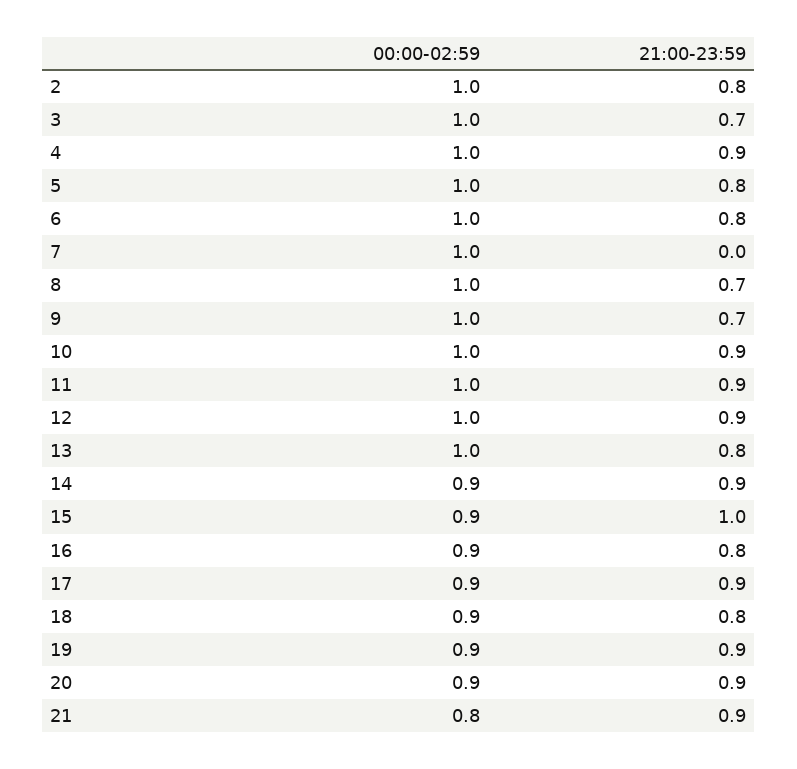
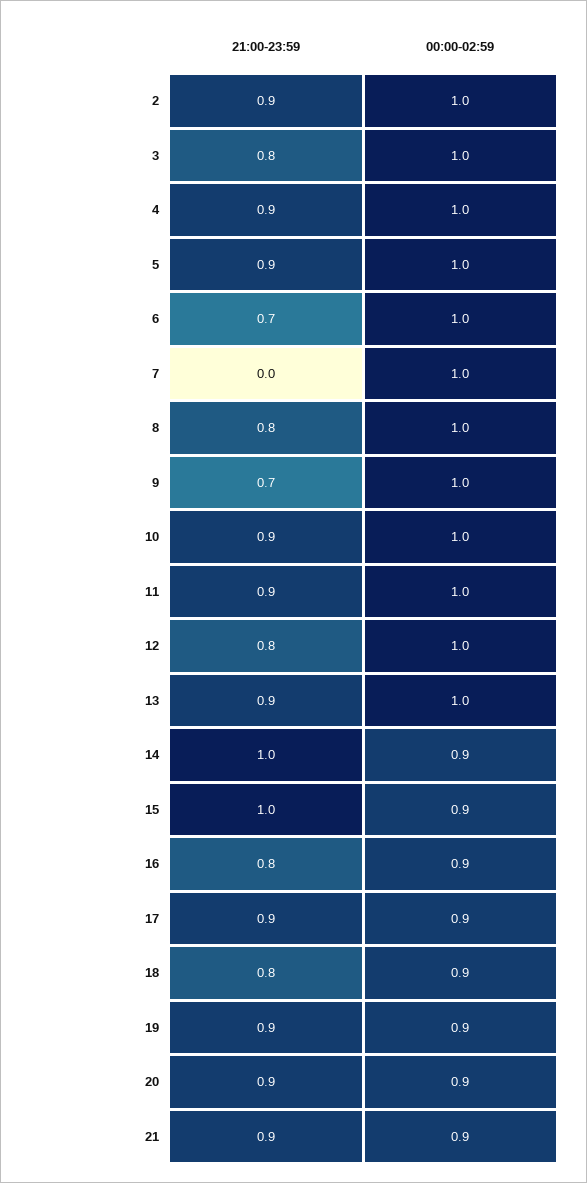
21:00-23:59, 2: 0.8 -> 0.9
21:00-23:59, 3: 0.7 -> 0.8
21:00-23:59, 5: 0.8 -> 0.9
21:00-23:59, 6: 0.8 -> 0.7
21:00-23:59, 8: 0.7 -> 0.8
21:00-23:59, 12: 0.9 -> 0.8
21:00-23:59, 13: 0.8 -> 0.9
21:00-23:59, 14: 0.9 -> 1
00:00-02:59, 21: 0.8 -> 0.9

